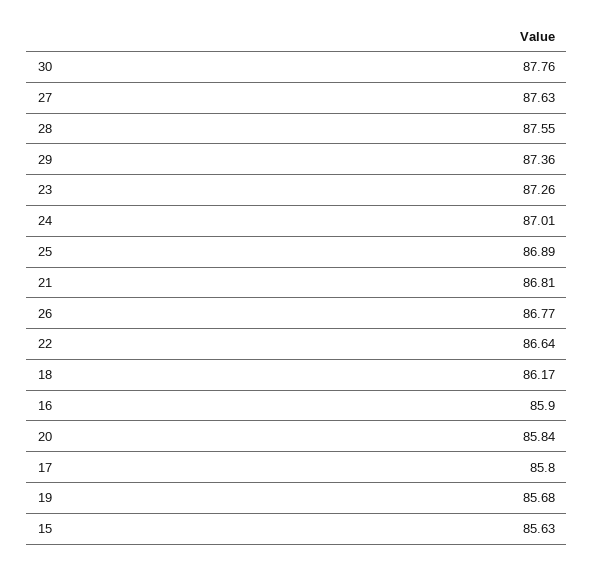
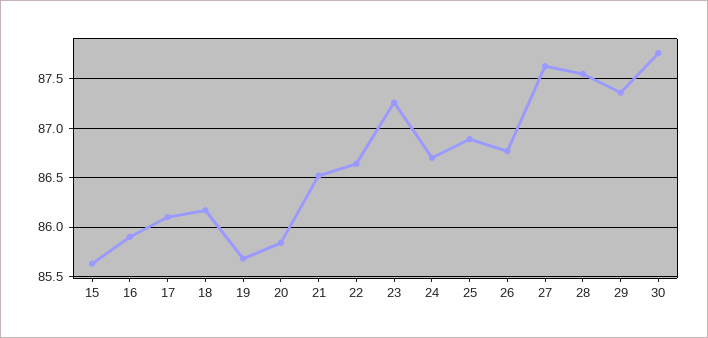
24: 87.01 -> 86.7
21: 86.81 -> 86.5
17: 85.8 -> 86.1

